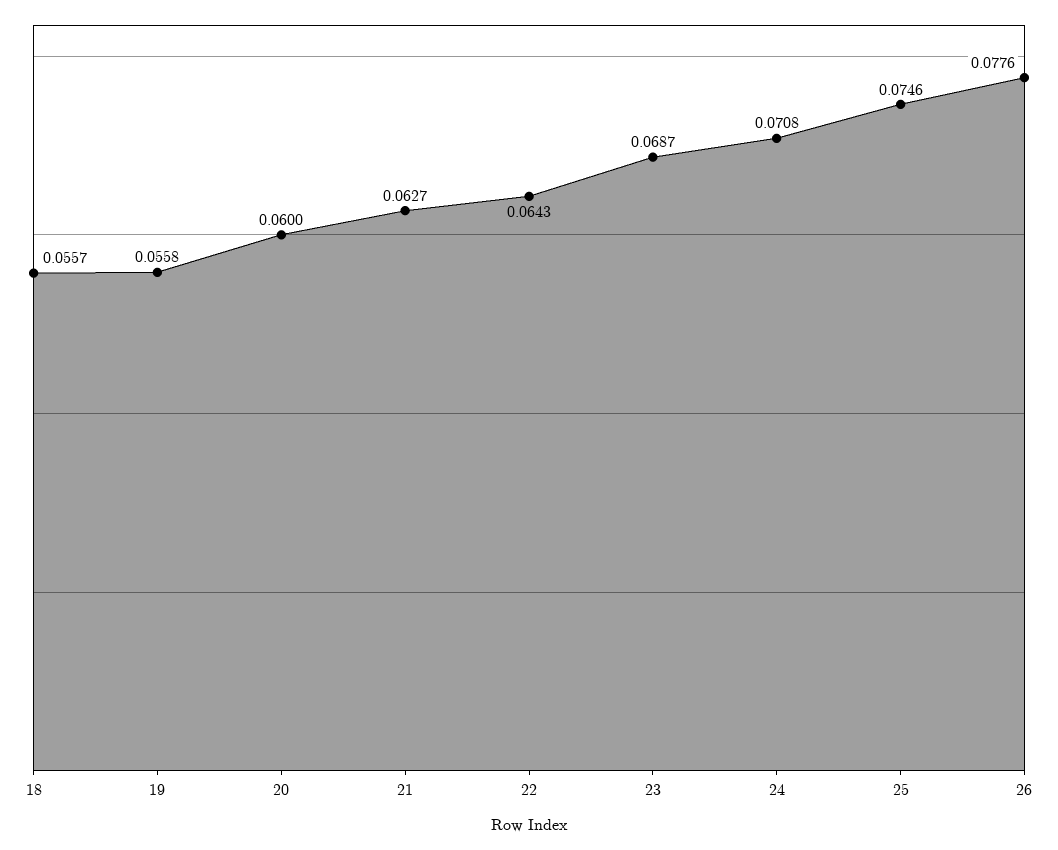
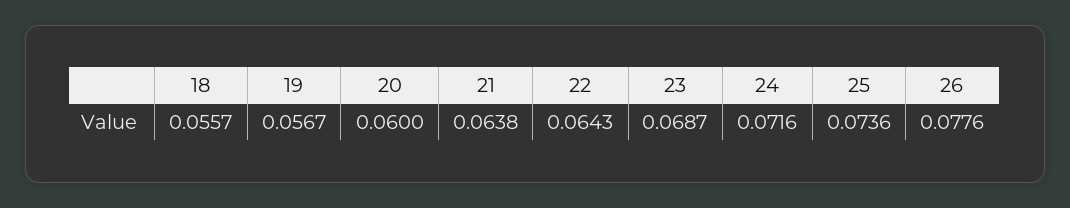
19: 0.0558 -> 0.0567
21: 0.0627 -> 0.0638
24: 0.0708 -> 0.0716
25: 0.0746 -> 0.0736

